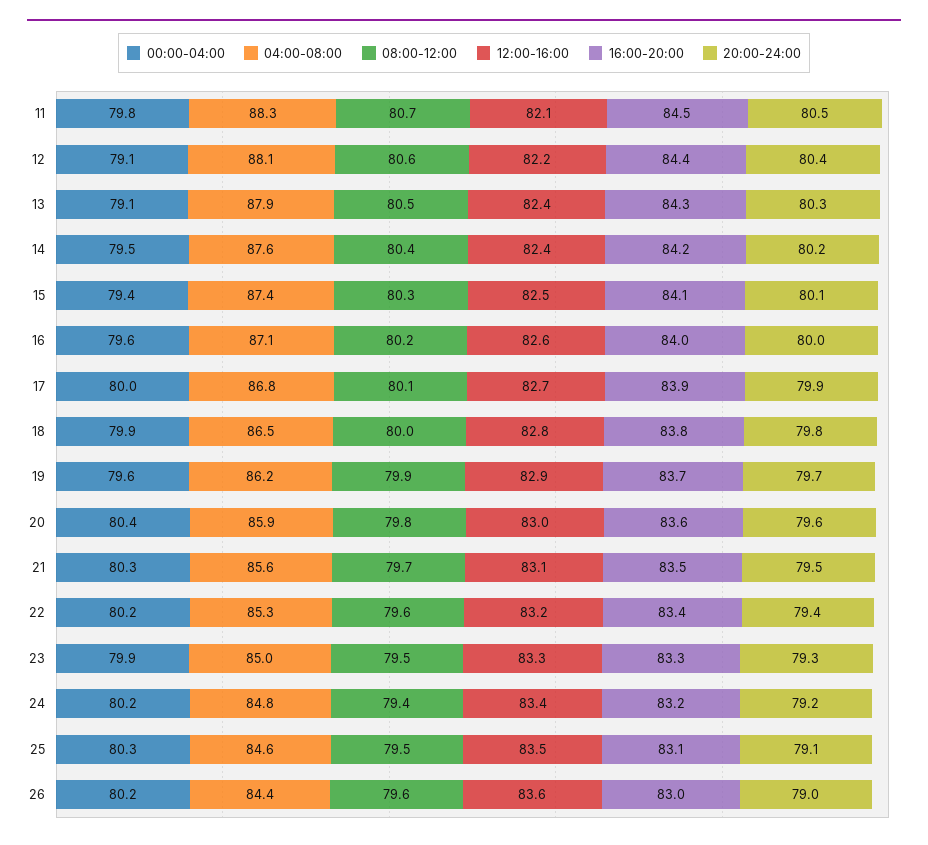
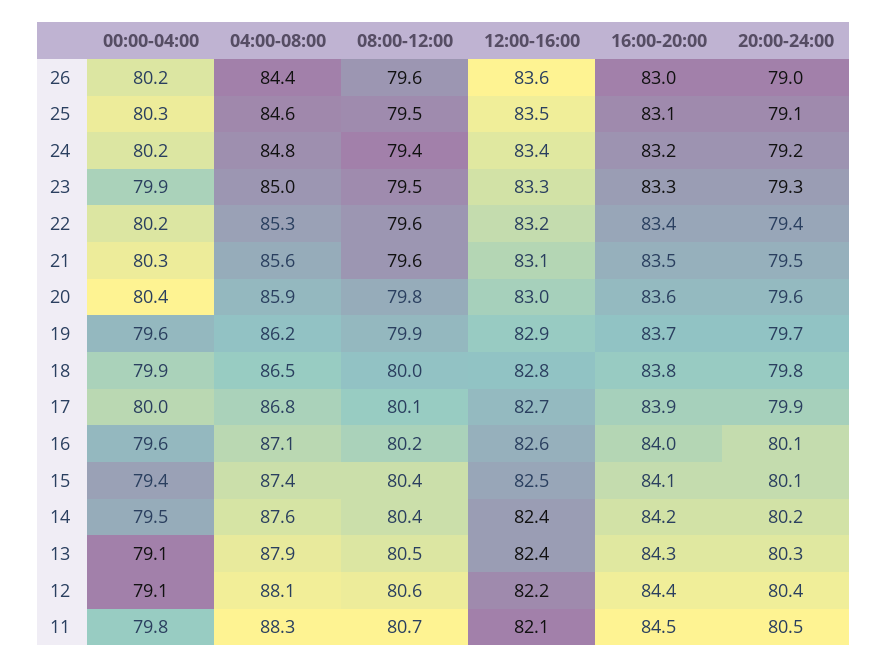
08:00-12:00, 15: 80.3 -> 80.4
20:00-24:00, 16: 80 -> 80.1
08:00-12:00, 21: 79.7 -> 79.6

